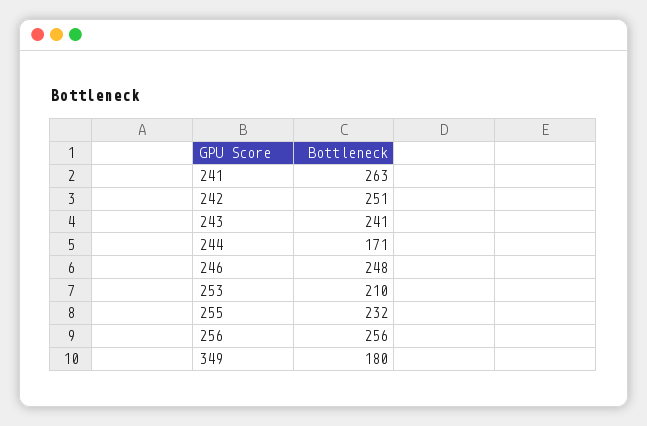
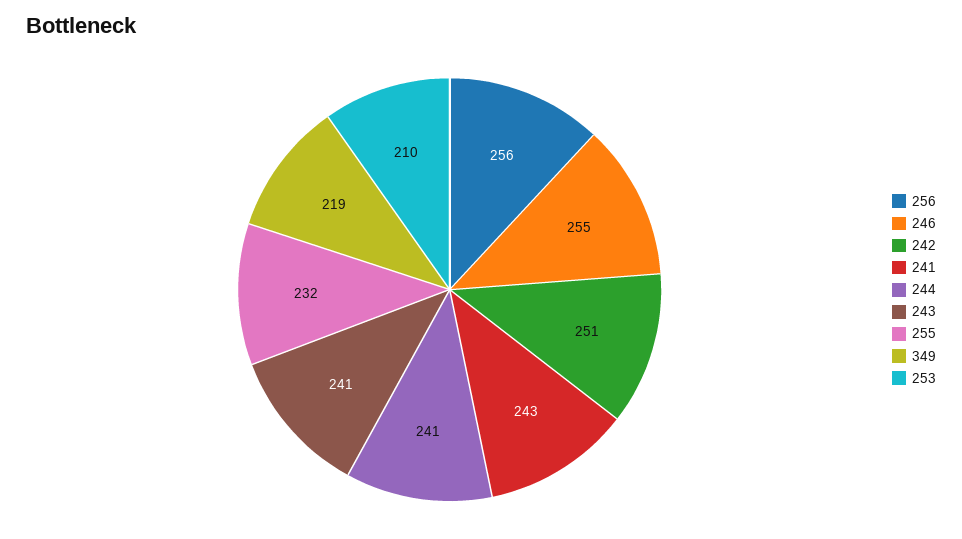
241: 263 -> 243
244: 171 -> 241
246: 248 -> 255
349: 180 -> 219

